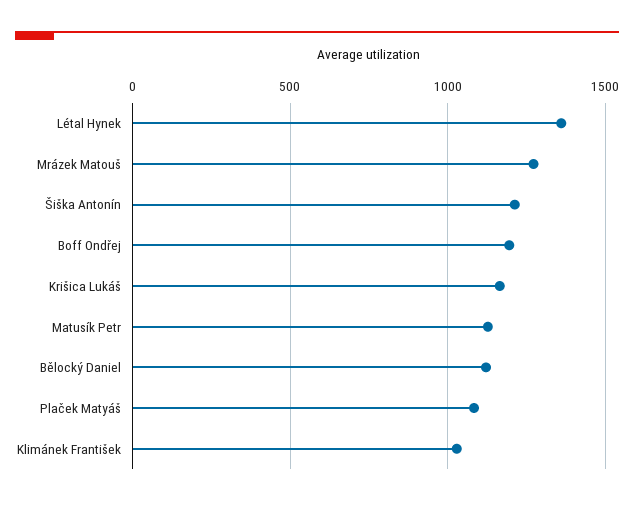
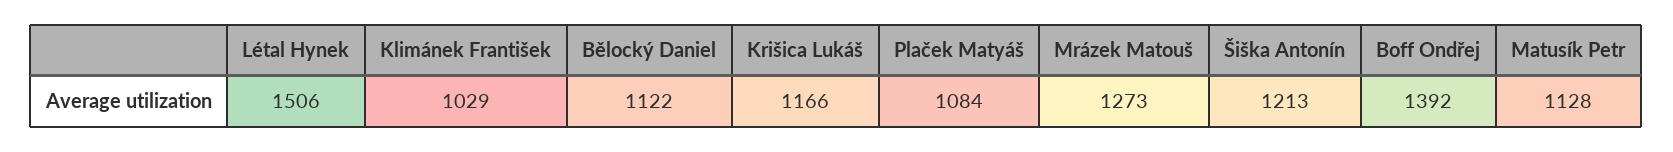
Létal Hynek: 1350 -> 1506
Boff Ondřej: 1200 -> 1392

